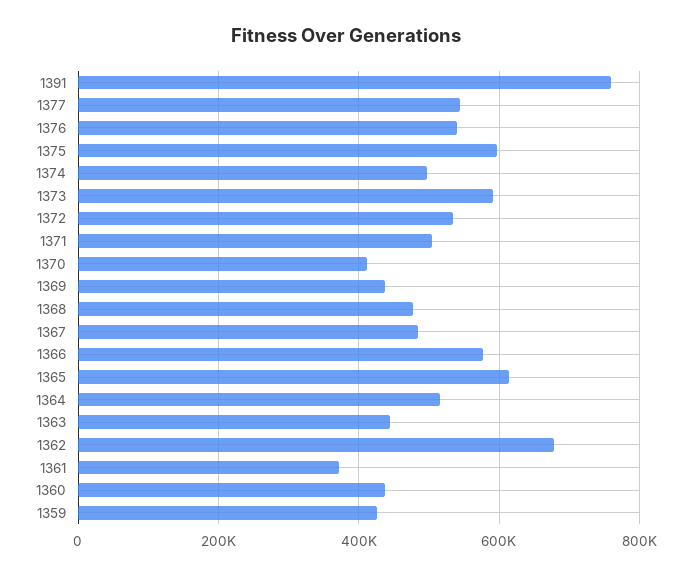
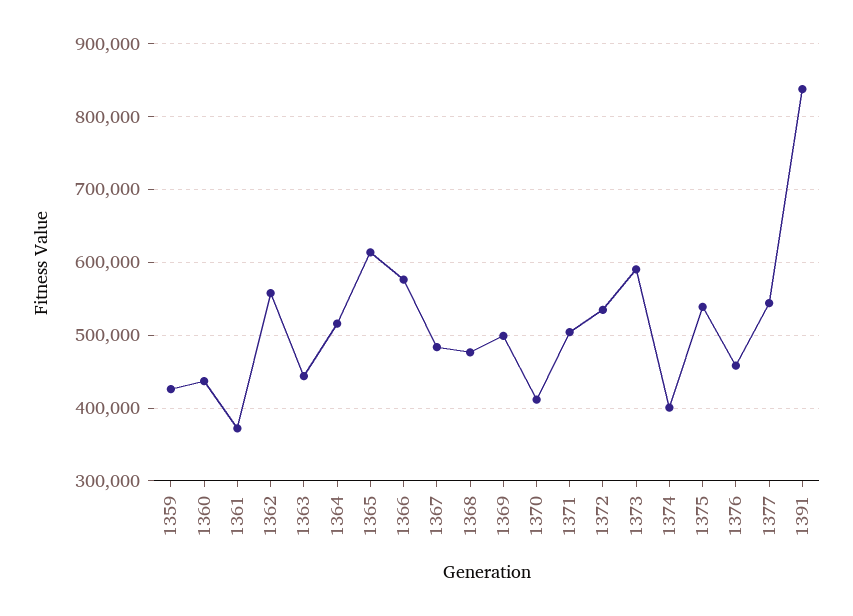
1391: 760000 -> 840000
1376: 540000 -> 460000
1375: 600000 -> 540000
1374: 500000 -> 400000
1369: 440000 -> 500000
1362: 680000 -> 560000

